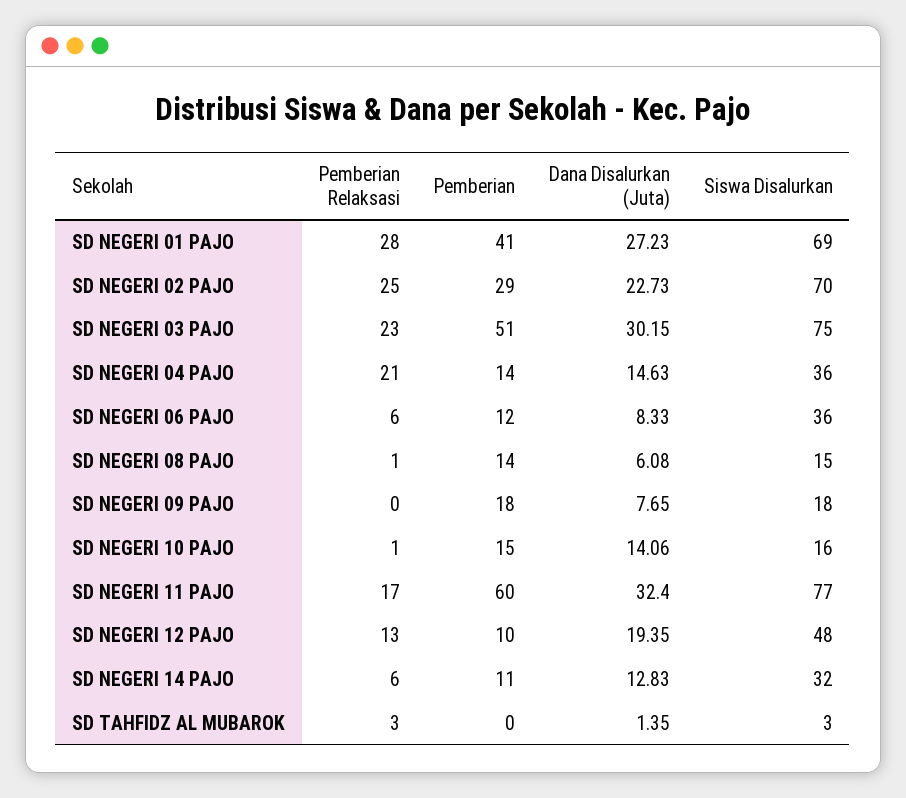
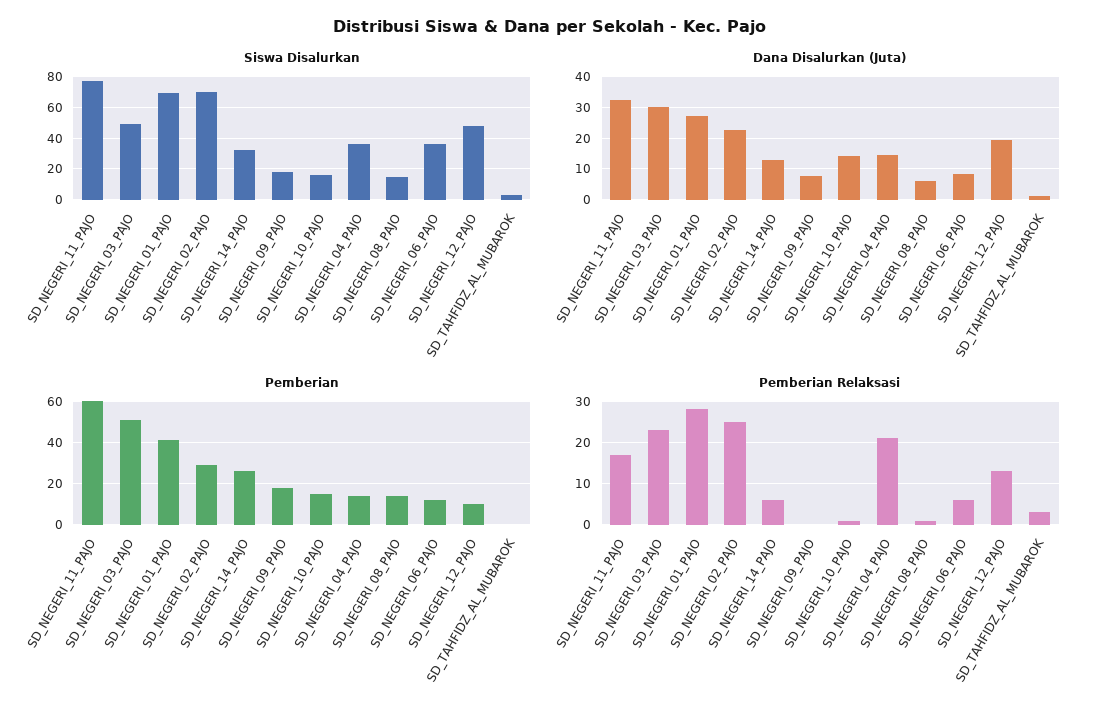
Siswa Disalurkan, SD NEGERI 03 PAJO: 75 -> 50
Pemberian, SD NEGERI 14 PAJO: 11 -> 25

